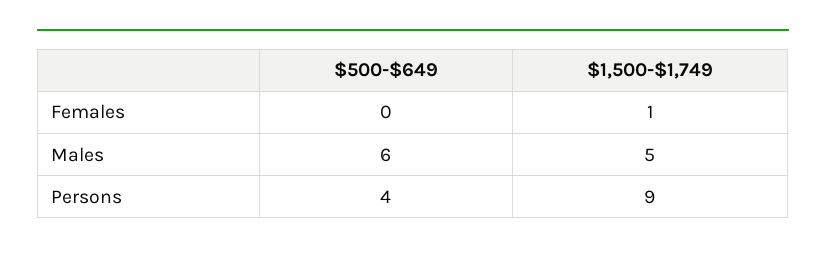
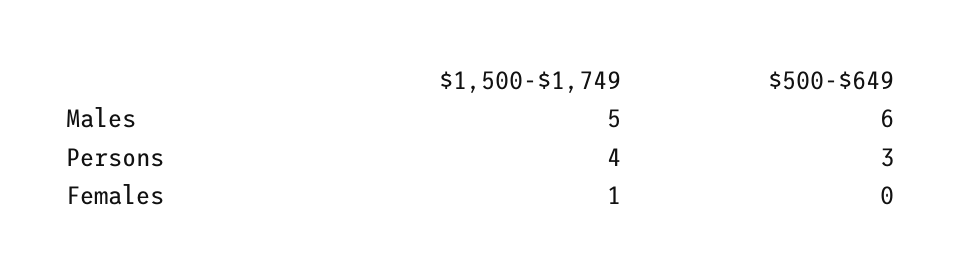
$500-$649, Persons: 4 -> 3
$1,500-$1,749, Persons: 9 -> 4

